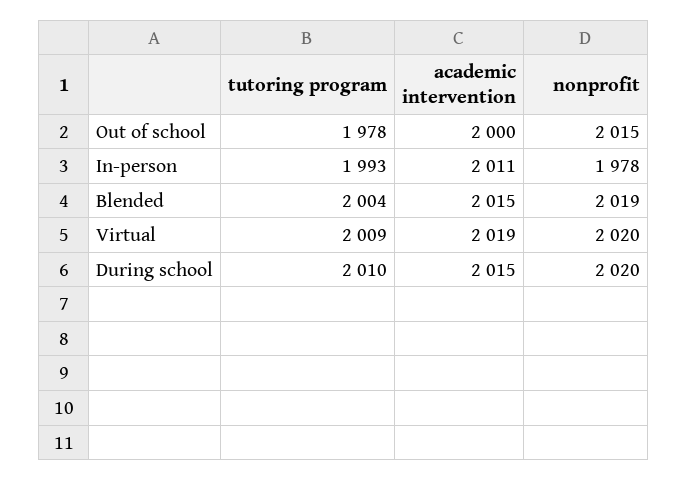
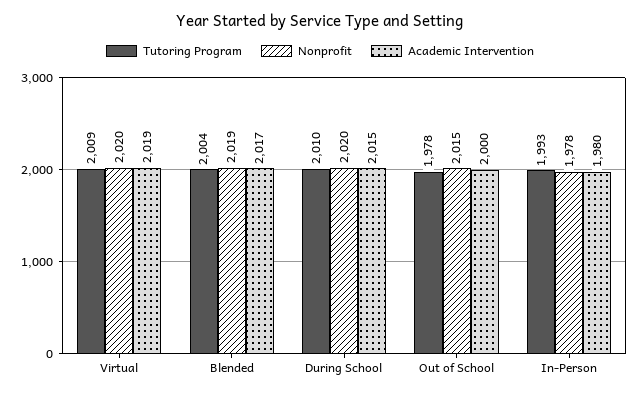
academic intervention, In-person: 2011 -> 1980
academic intervention, Blended: 2015 -> 2017

